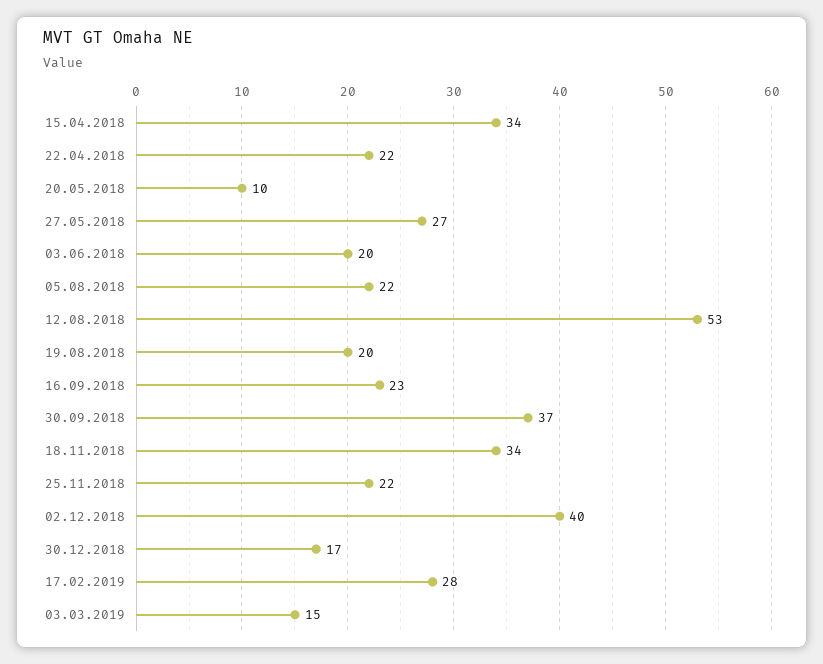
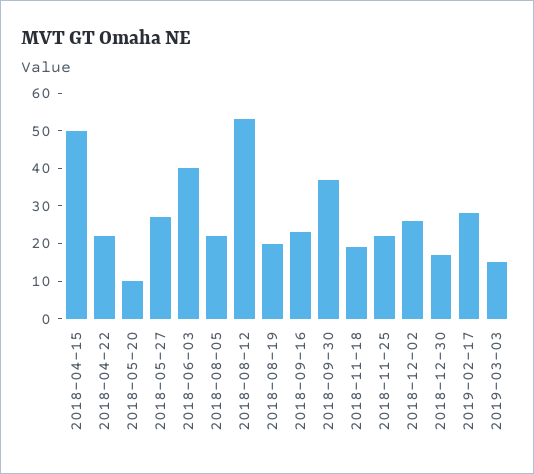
15.04.2018: 34 -> 50
03.06.2018: 20 -> 40
18.11.2018: 34 -> 20
02.12.2018: 40 -> 25

